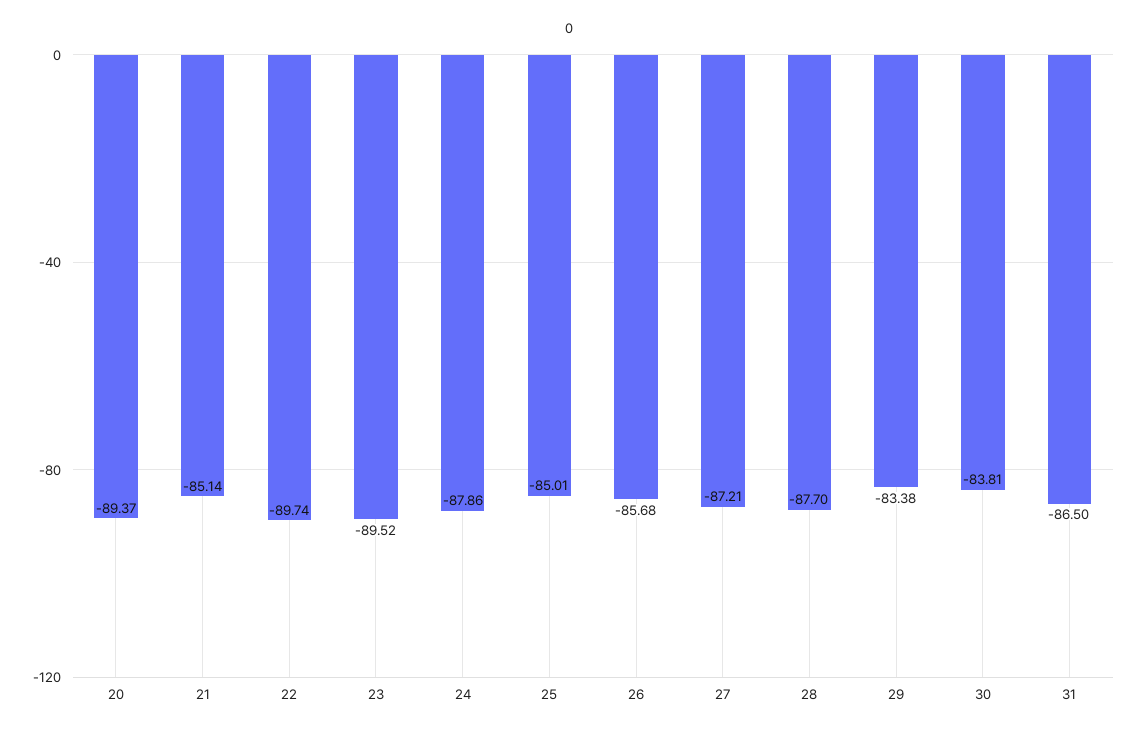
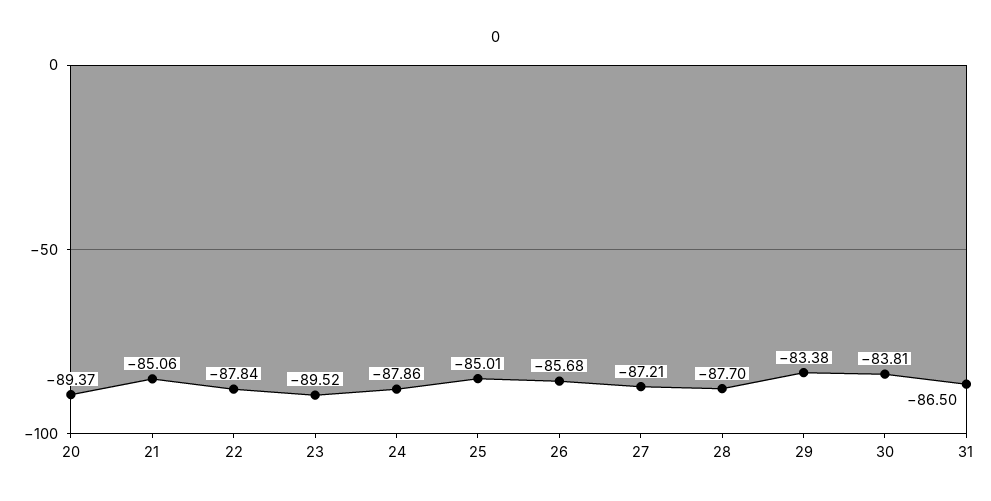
21: -85.14 -> -85.06
22: -89.74 -> -87.84

